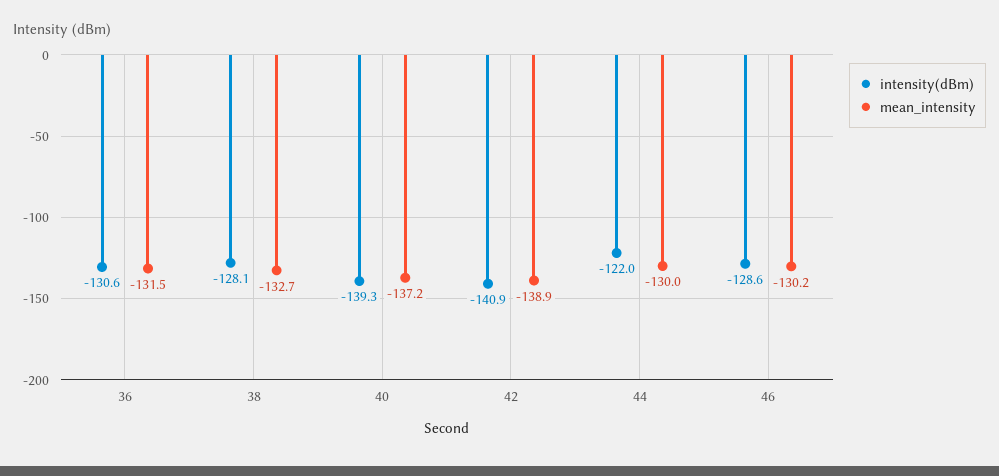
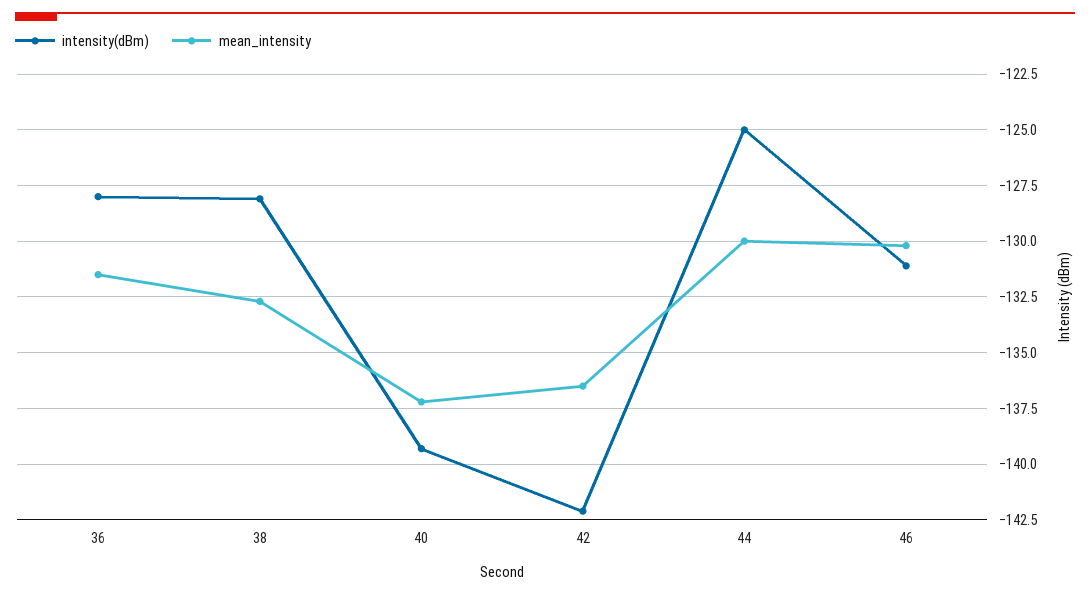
intensity(dBm), 36: -130.6 -> -128
intensity(dBm), 42: -140.9 -> -142
mean_intensity, 42: -138.9 -> -136.5
intensity(dBm), 44: -122 -> -125
intensity(dBm), 46: -128.6 -> -131

